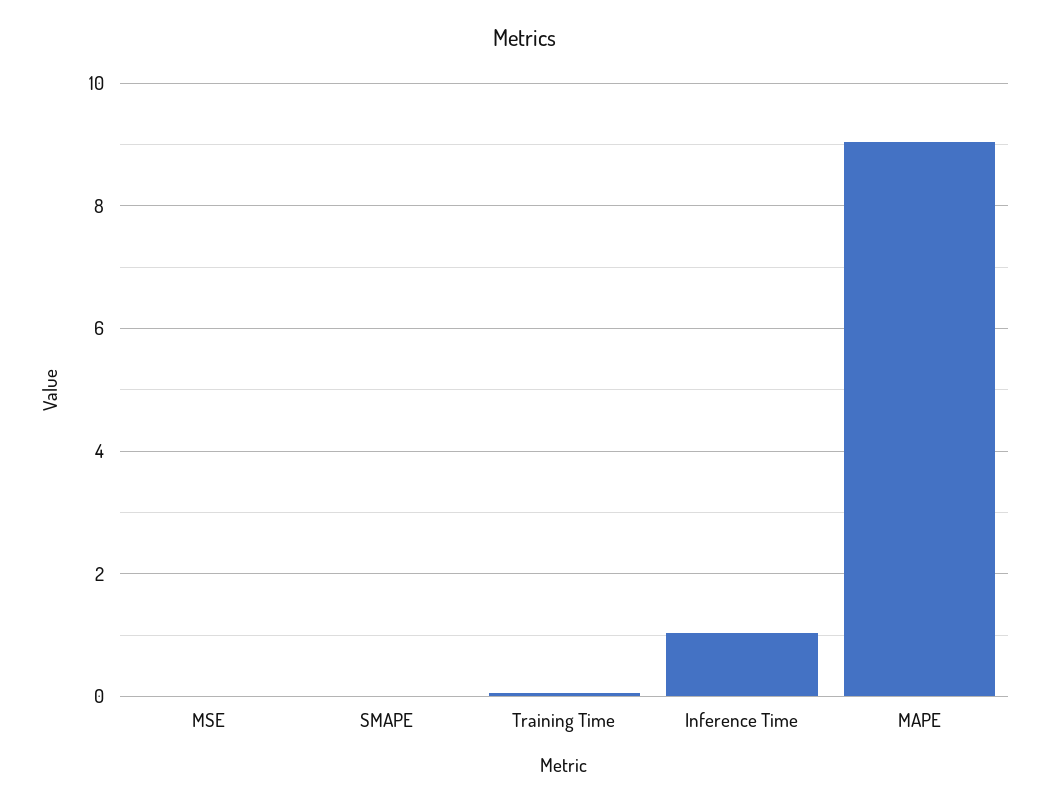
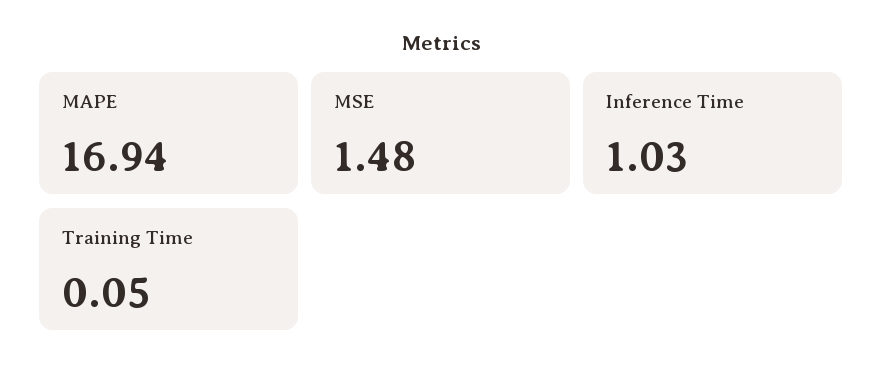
MSE: 0 -> 1.48
SMAPE: 0 -> none
MAPE: 9 -> 16.94

